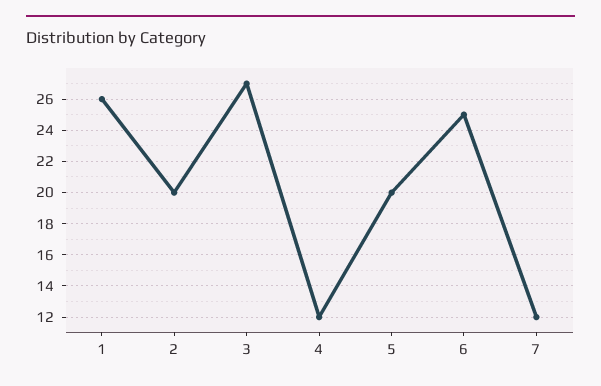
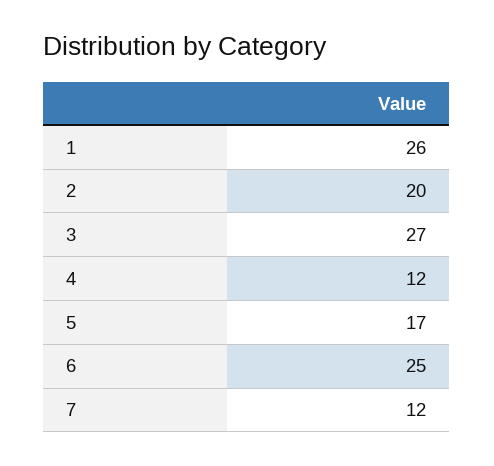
5: 20 -> 17

